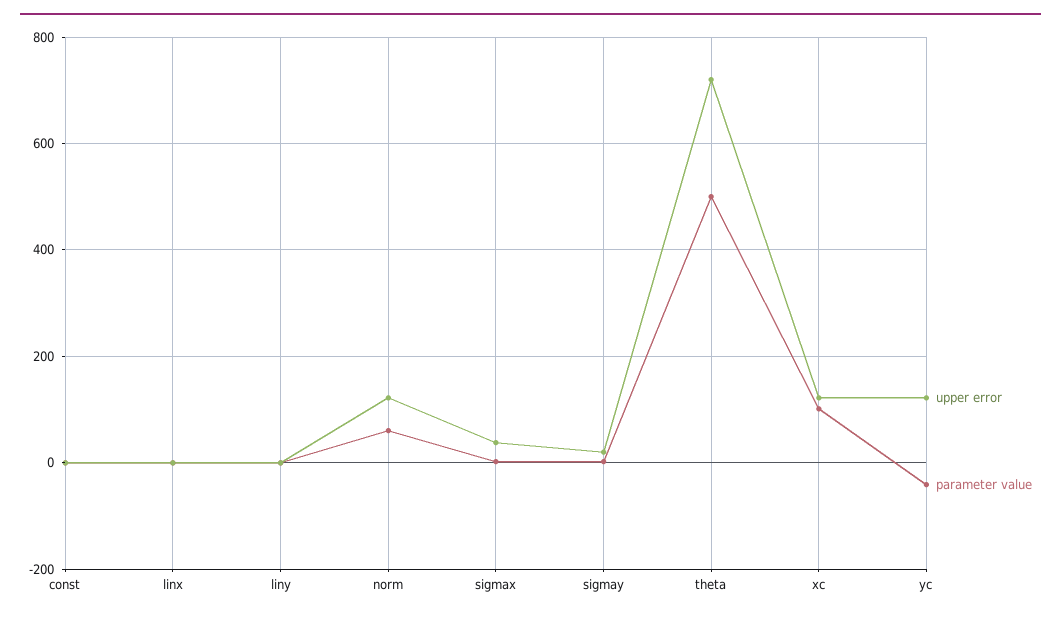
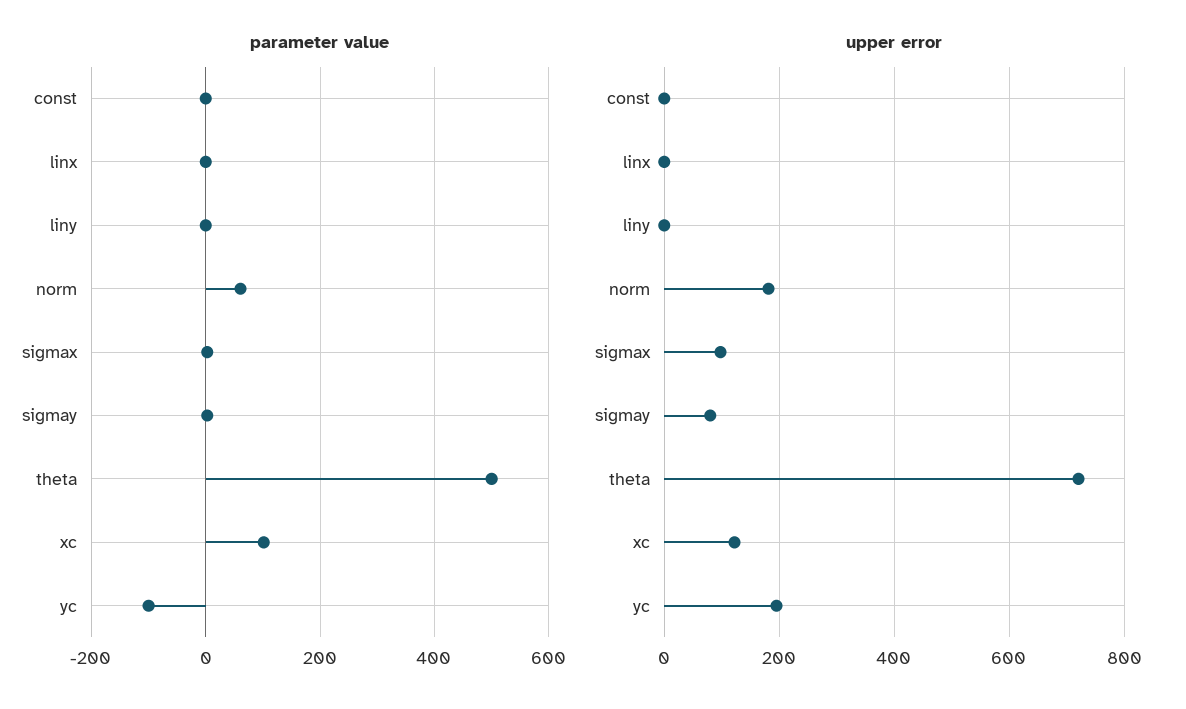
upper error, norm: 120 -> 180
upper error, sigmax: 40 -> 100
upper error, sigmay: 20 -> 80
upper error, yc: 120 -> 200
parameter value, yc: -40 -> -100

